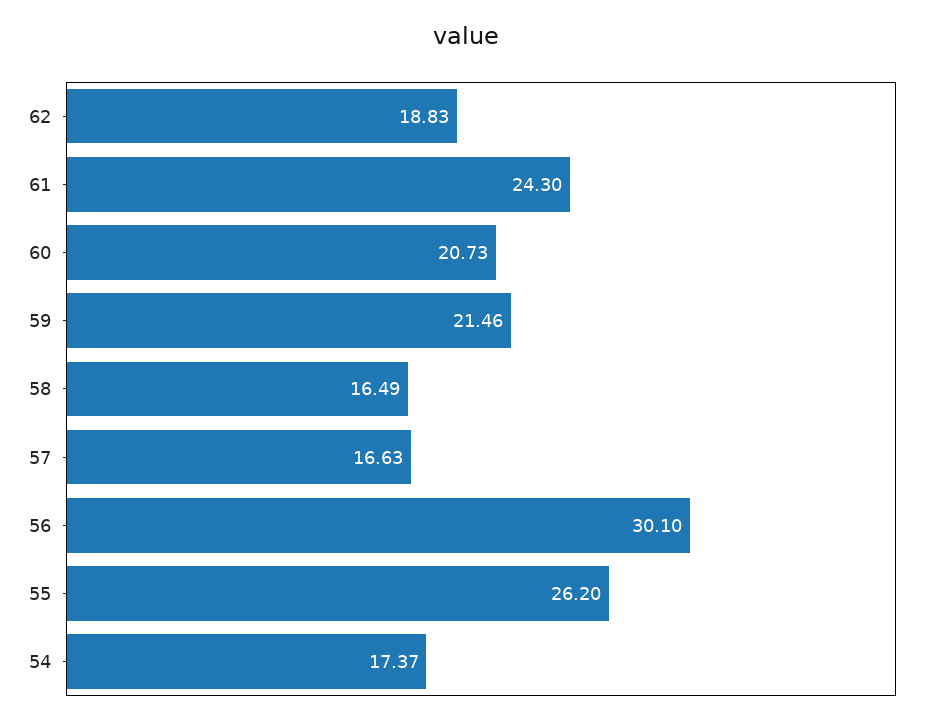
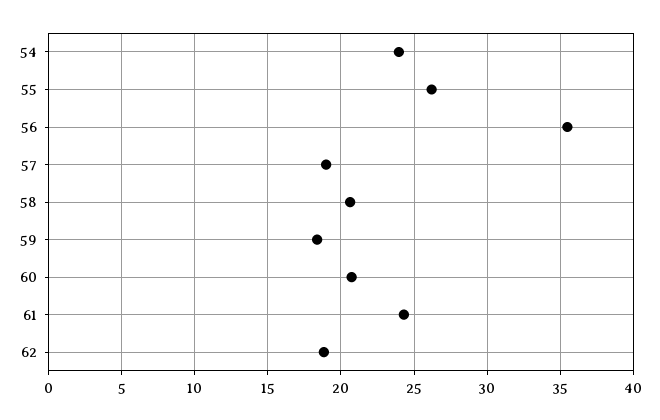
59: 21.46 -> 18.5
58: 16.49 -> 20.5
57: 16.63 -> 19
56: 30.1 -> 35.5
54: 17.37 -> 24

